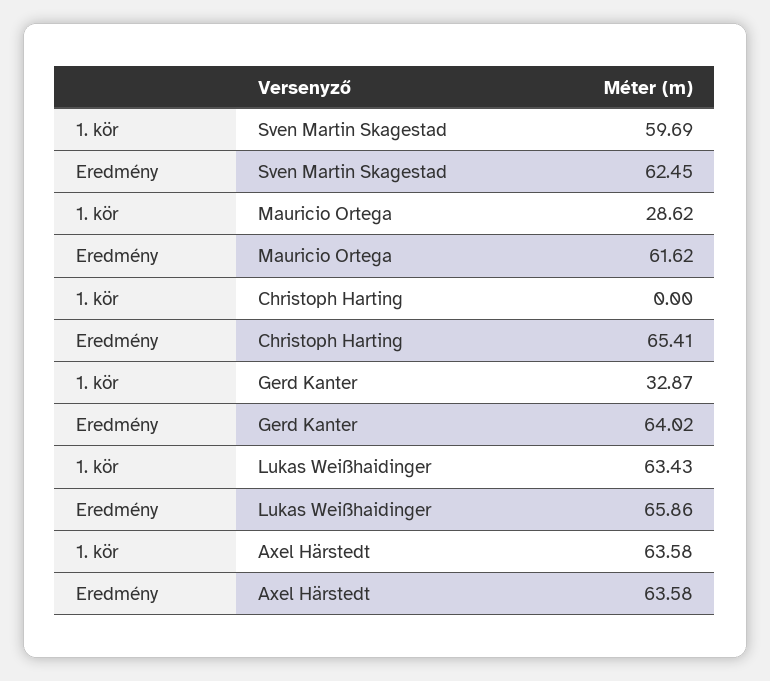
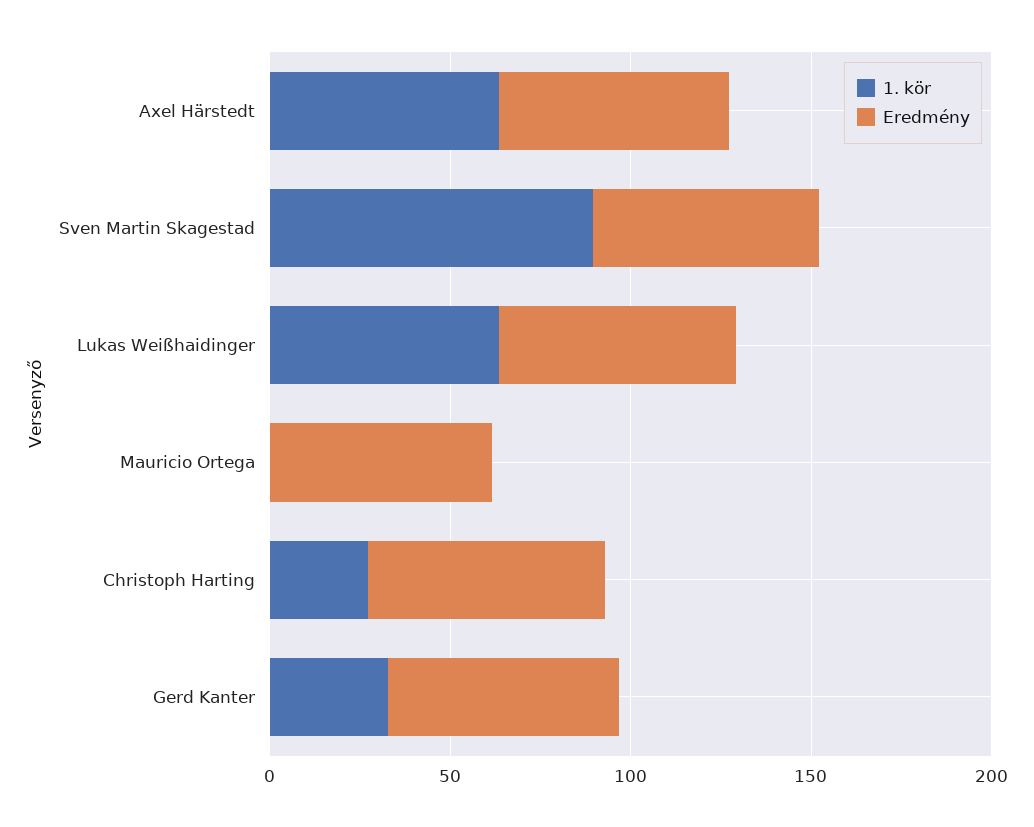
1. kör, Sven Martin Skagestad: 59.69 -> 90
1. kör, Mauricio Ortega: 28.62 -> 0
1. kör, Christoph Harting: 0 -> 30

